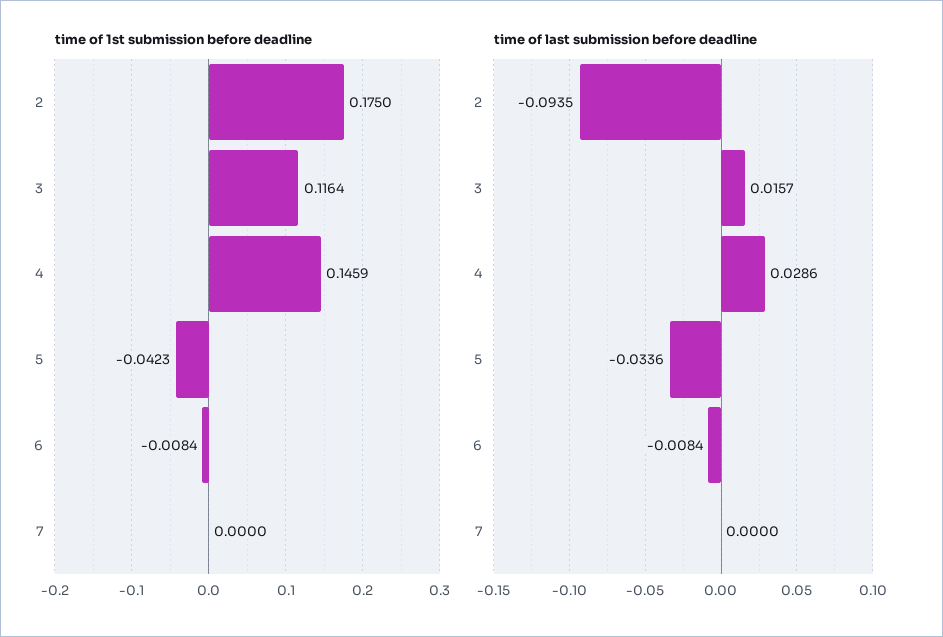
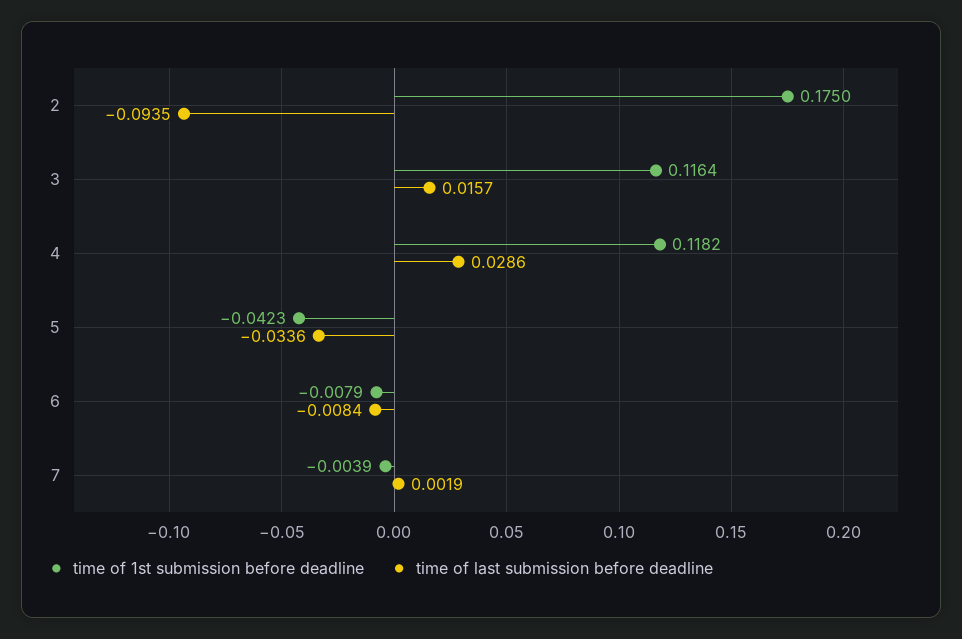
time of 1st submission before deadline, 4: 0.1459 -> 0.1182
time of 1st submission before deadline, 6: -0.0084 -> -0.0079
time of 1st submission before deadline, 7: 0 -> -0.0039
time of last submission before deadline, 7: 0 -> 0.0019

